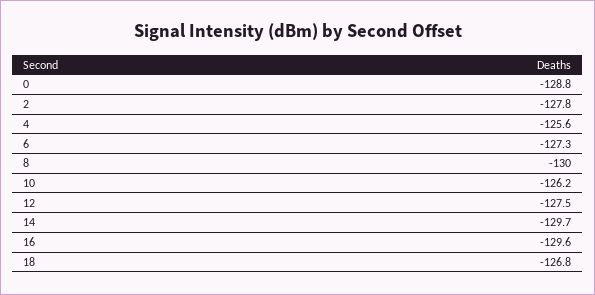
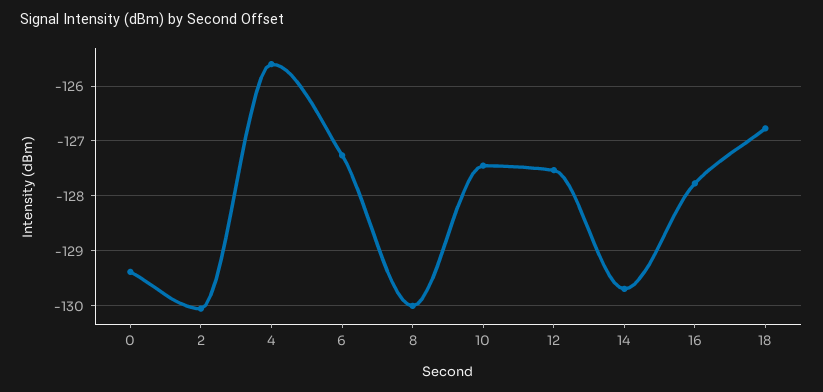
0: -128.8 -> -129.4
2: -127.8 -> -130
10: -126.2 -> -127.4
16: -129.6 -> -127.8

